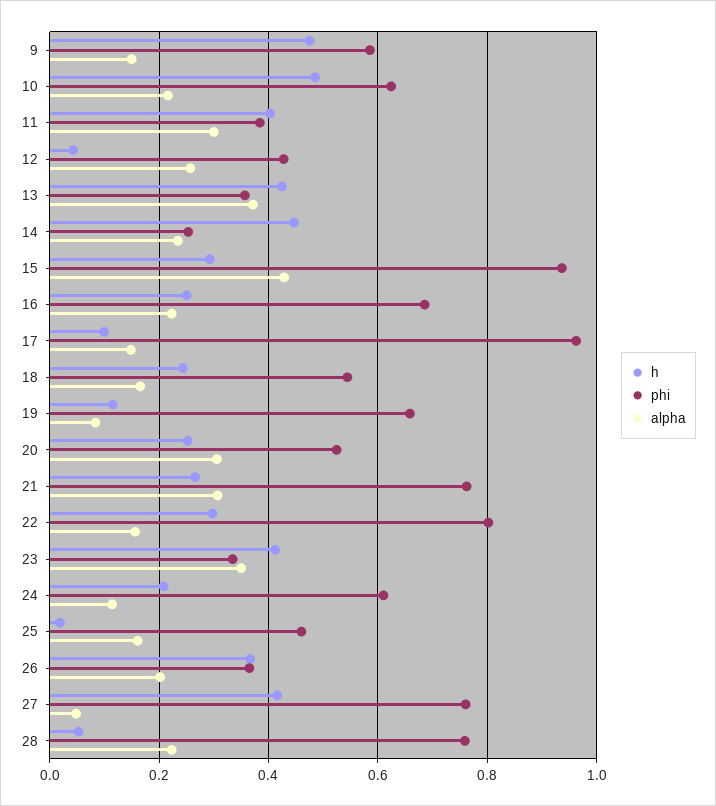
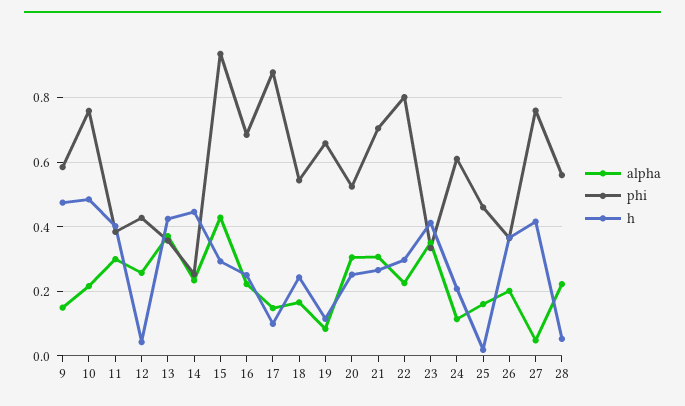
phi, 10: 0.62 -> 0.76
phi, 17: 0.96 -> 0.88
phi, 21: 0.76 -> 0.7
alpha, 22: 0.16 -> 0.22
phi, 28: 0.76 -> 0.56

